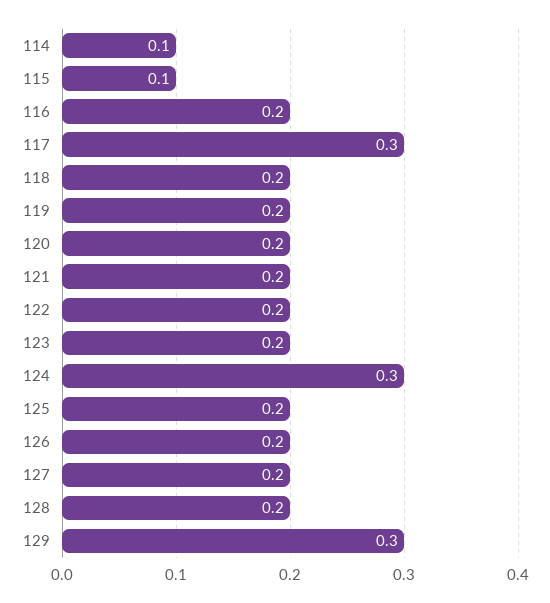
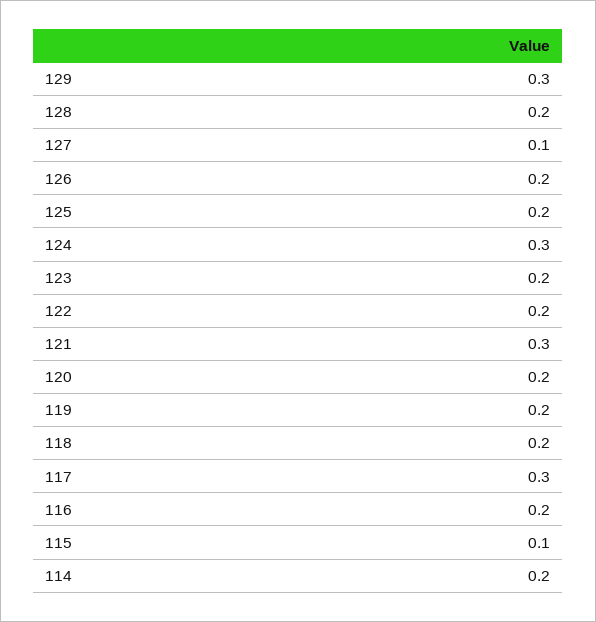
114: 0.1 -> 0.2
121: 0.2 -> 0.3
127: 0.2 -> 0.1

